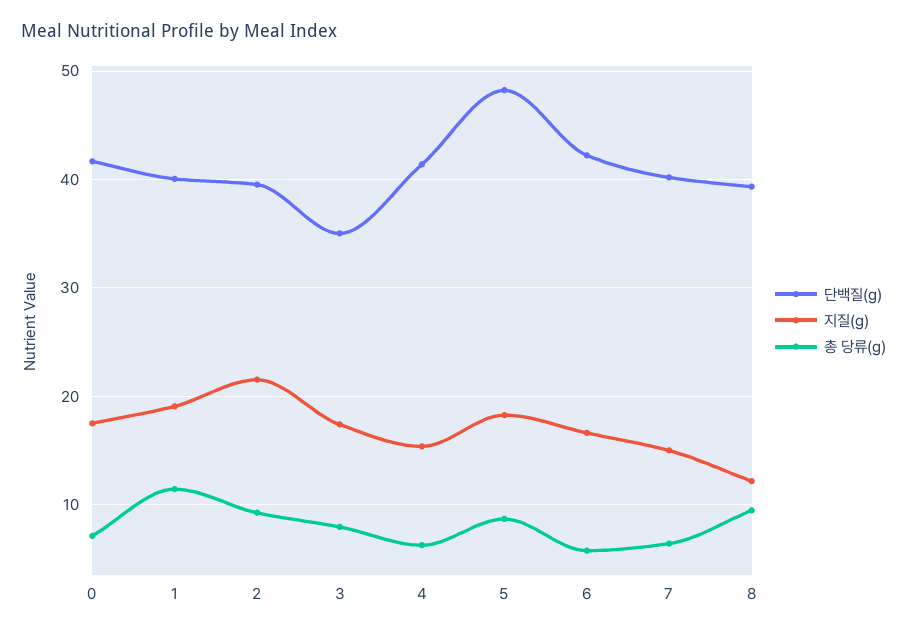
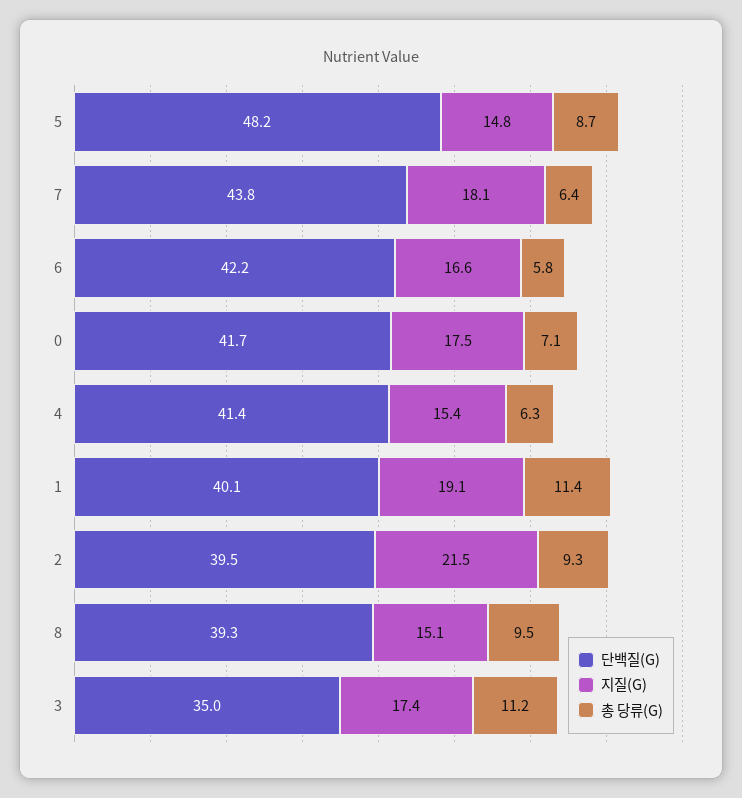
총 당류(g), 3: 8 -> 11.2
지질(g), 5: 18 -> 14.8
단백질(g), 7: 40 -> 43.8
지질(g), 7: 15 -> 18.1
지질(g), 8: 12 -> 15.1

